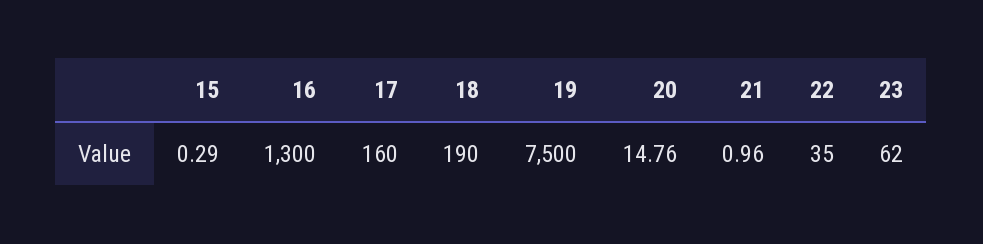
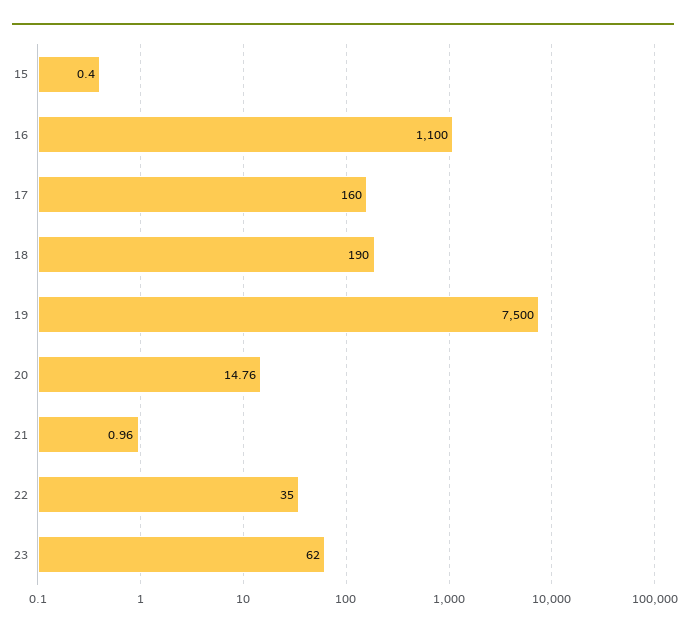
15: 0.29 -> 0.4
16: 1300 -> 1100

